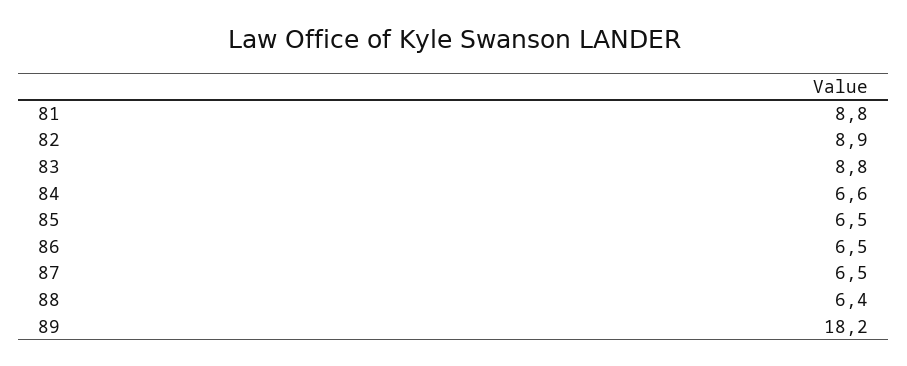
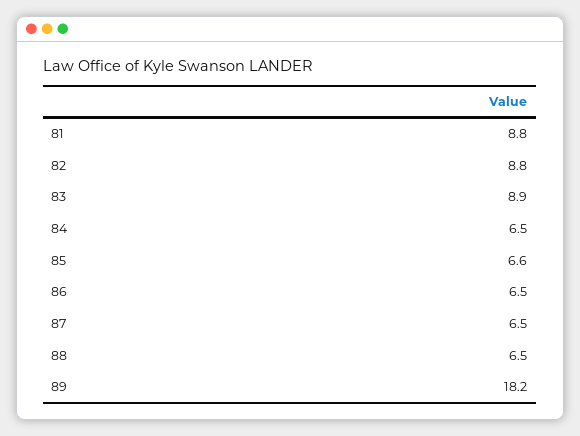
82: 8.9 -> 8.8
83: 8.8 -> 8.9
84: 6.6 -> 6.5
85: 6.5 -> 6.6
88: 6.4 -> 6.5

